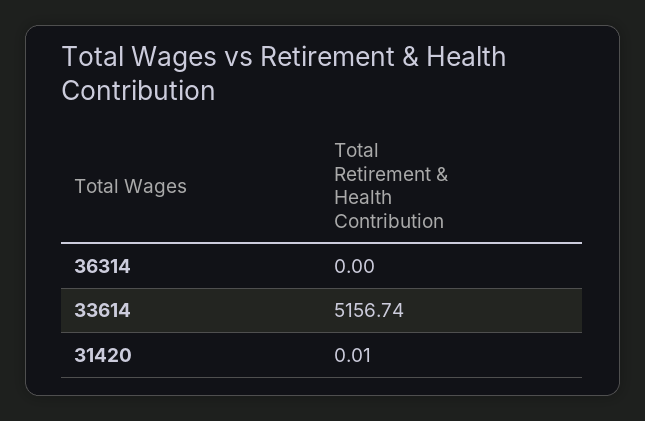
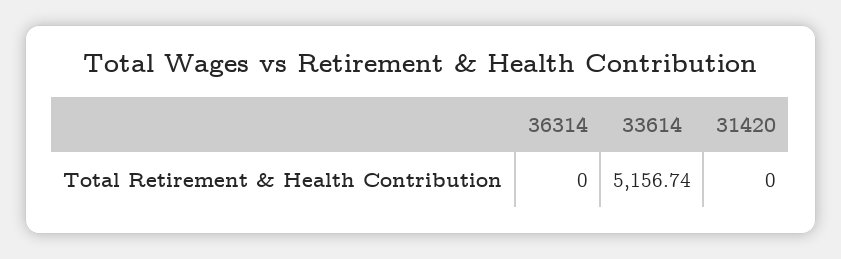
31420: 0.01 -> 0

